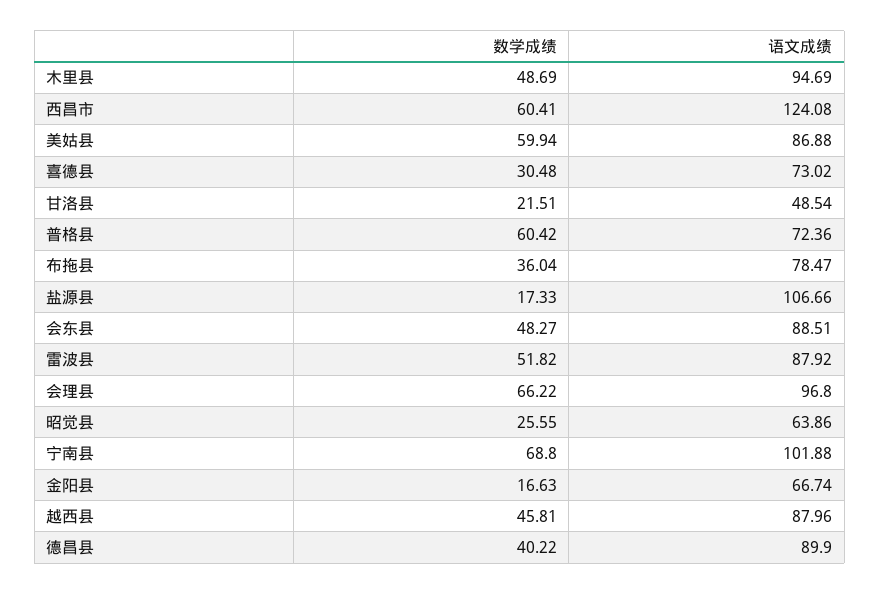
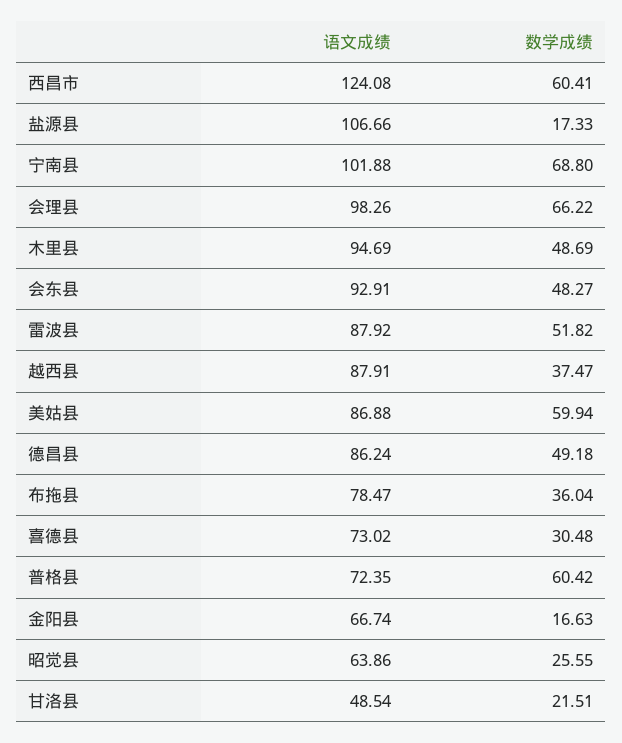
语文成绩, 普格县: 72.36 -> 72.35
语文成绩, 会东县: 88.51 -> 92.91
语文成绩, 会理县: 96.8 -> 98.26
数学成绩, 越西县: 45.81 -> 37.47
语文成绩, 越西县: 87.96 -> 87.91
数学成绩, 德昌县: 40.22 -> 49.18
语文成绩, 德昌县: 89.9 -> 86.24

